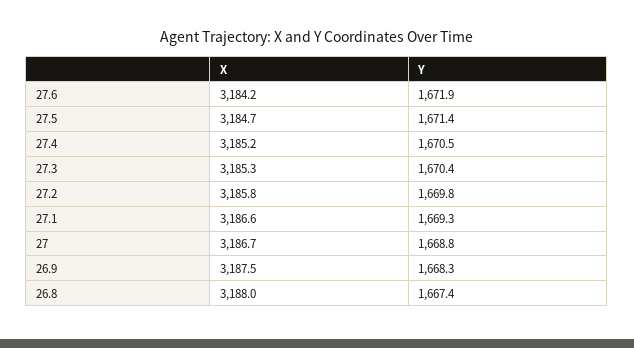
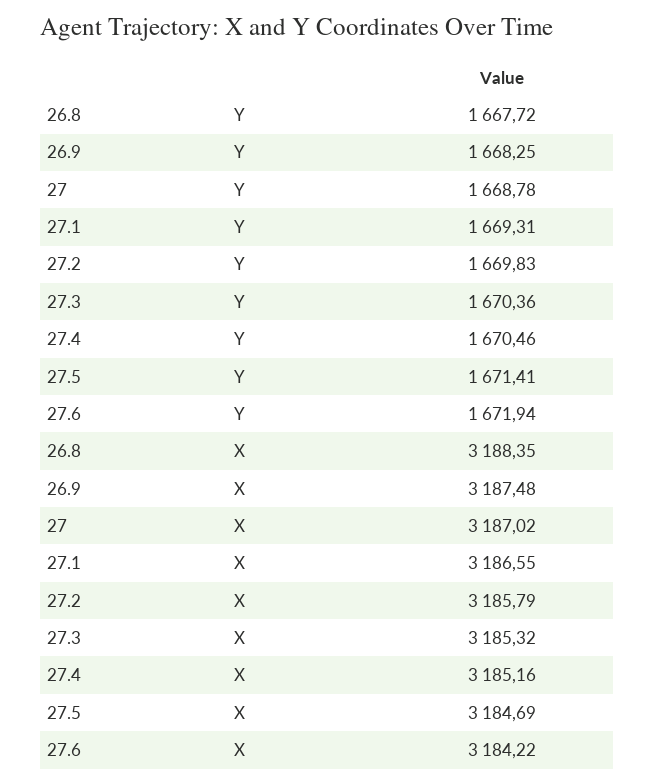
X, 27: 3186.7 -> 3187.02
X, 26.8: 3188 -> 3188.35
Y, 26.8: 1667.4 -> 1667.72

